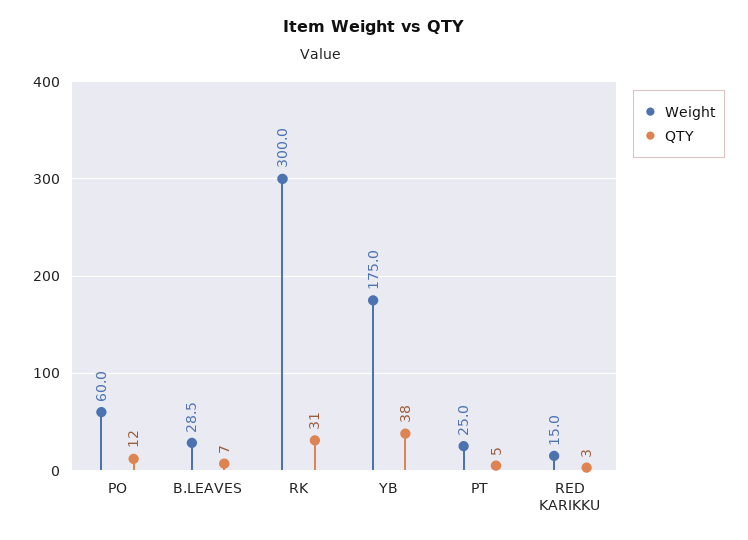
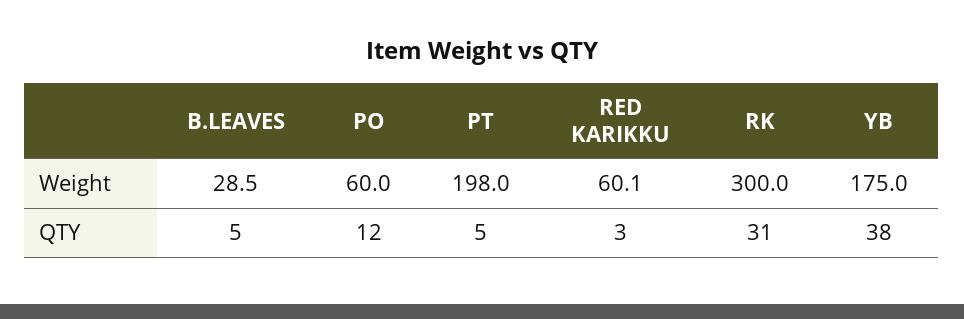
QTY, B.LEAVES: 7 -> 5
Weight, PT: 25 -> 198
Weight, RED KARIKKU: 15 -> 60.1

